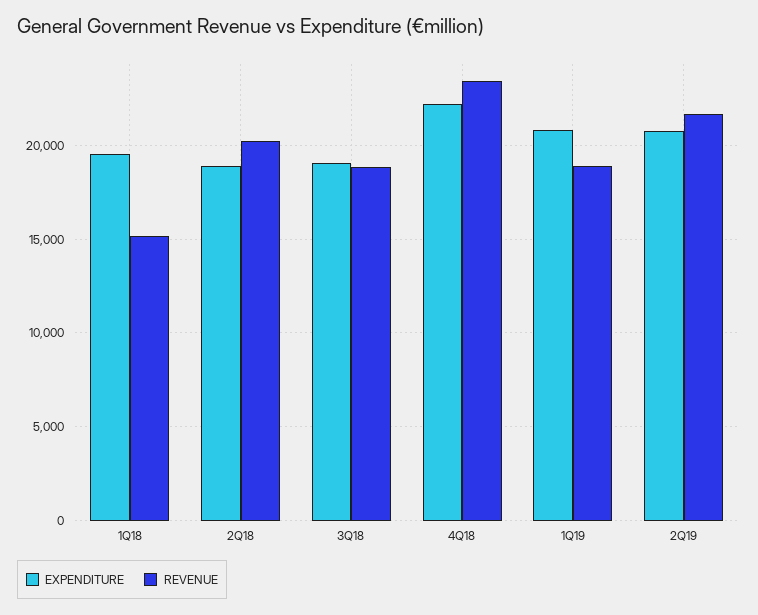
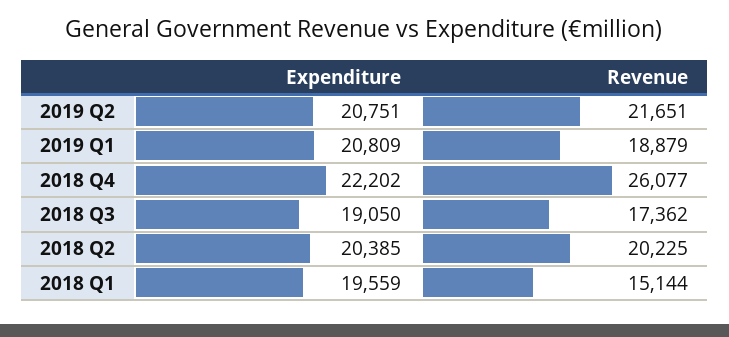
EXPENDITURE, 2Q18: 19000 -> 20385
REVENUE, 3Q18: 19000 -> 17362
REVENUE, 4Q18: 23500 -> 26077

